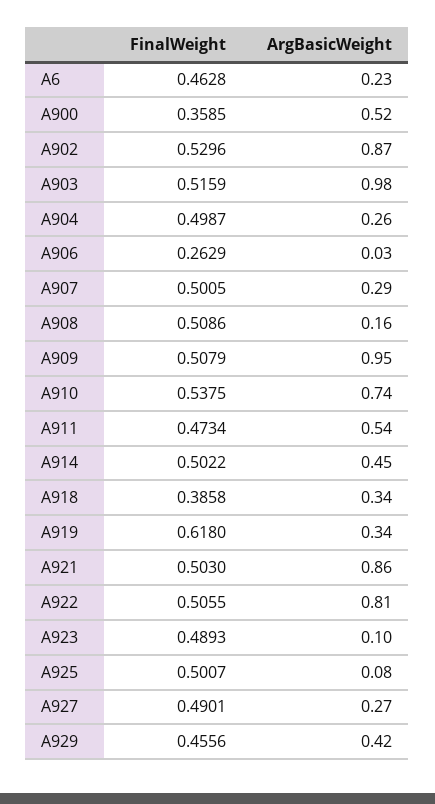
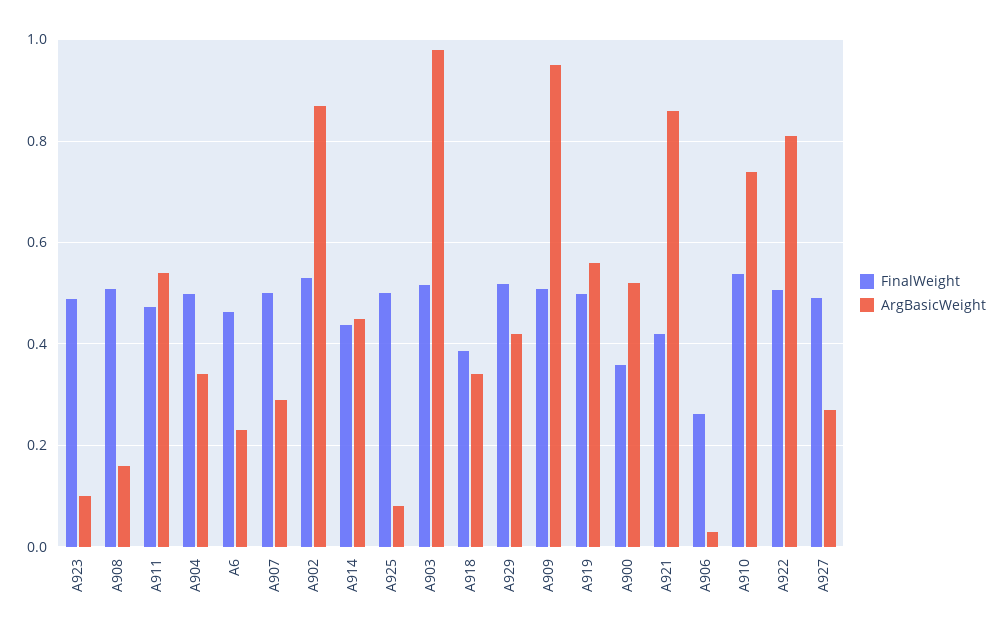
ArgBasicWeight, A904: 0.26 -> 0.34
FinalWeight, A914: 0.5022 -> 0.44
FinalWeight, A919: 0.618 -> 0.5
ArgBasicWeight, A919: 0.34 -> 0.56
FinalWeight, A921: 0.503 -> 0.42
FinalWeight, A929: 0.4556 -> 0.52

